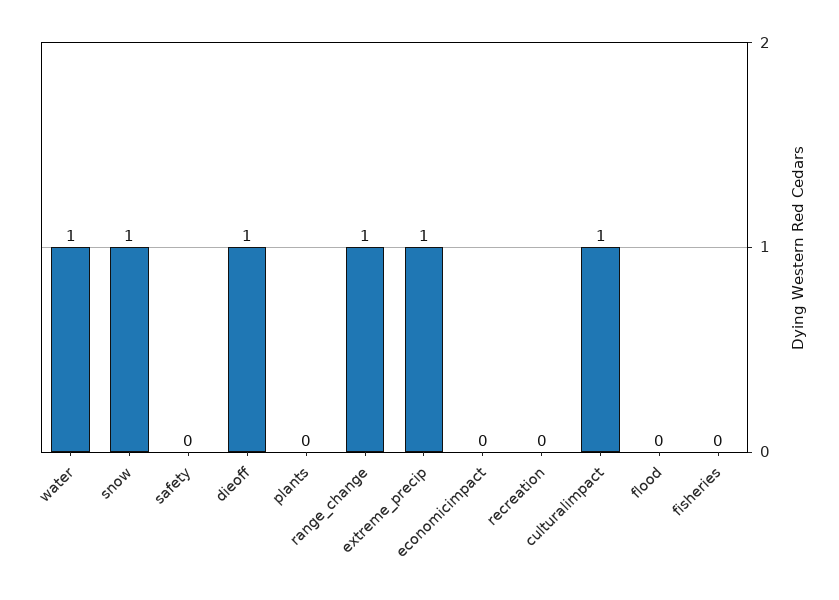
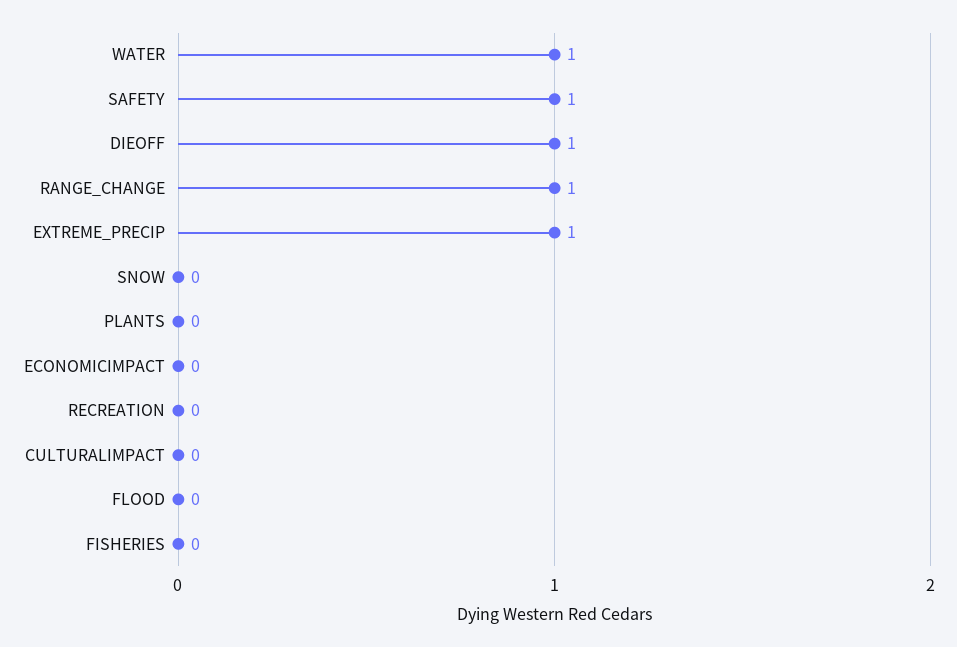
snow: 1 -> 0
safety: 0 -> 1
culturalimpact: 1 -> 0

